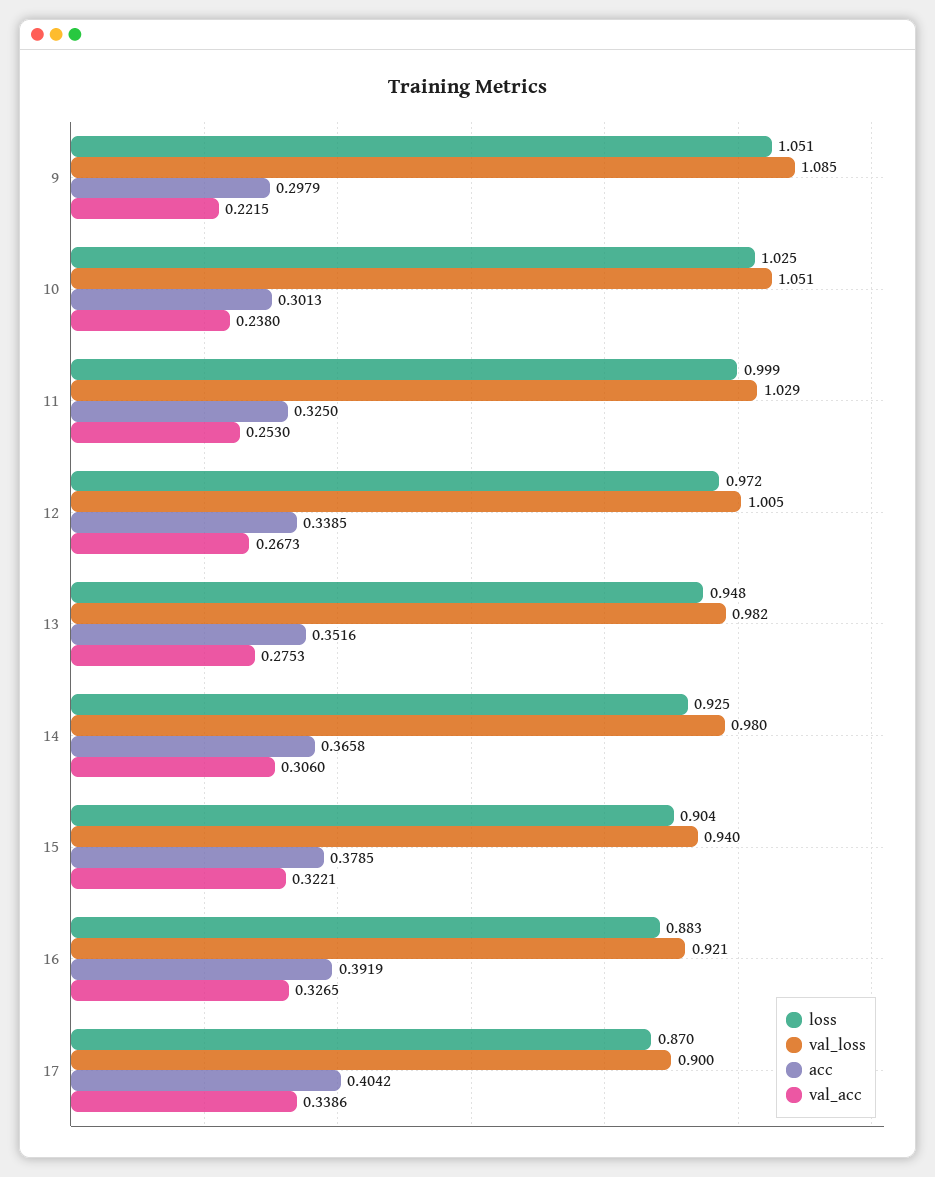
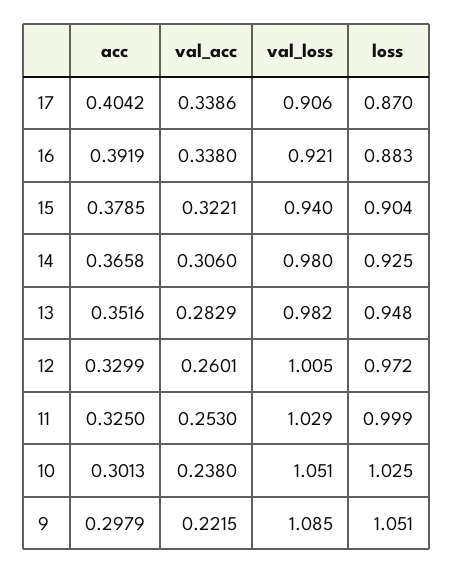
acc, 12: 0.3385 -> 0.3299
val_acc, 12: 0.2673 -> 0.2601
val_acc, 13: 0.2753 -> 0.2829
val_acc, 16: 0.3265 -> 0.338
val_loss, 17: 0.9 -> 0.906

